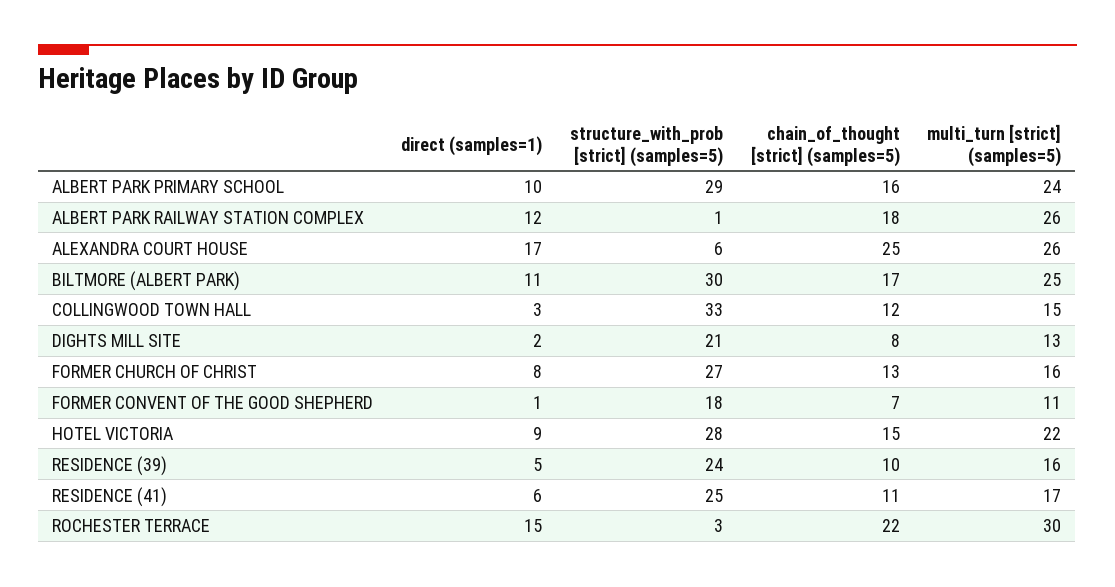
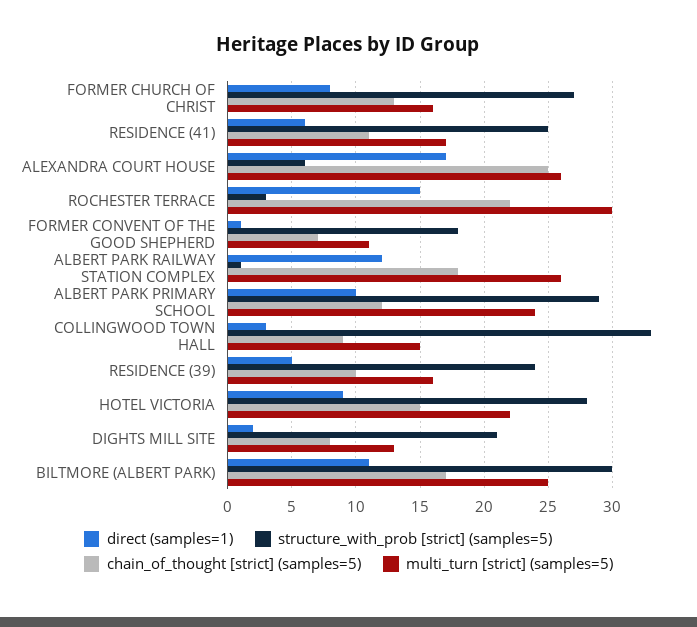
chain_of_thought [strict] (samples=5), ALBERT PARK PRIMARY SCHOOL: 16 -> 12
chain_of_thought [strict] (samples=5), COLLINGWOOD TOWN HALL: 12 -> 9

